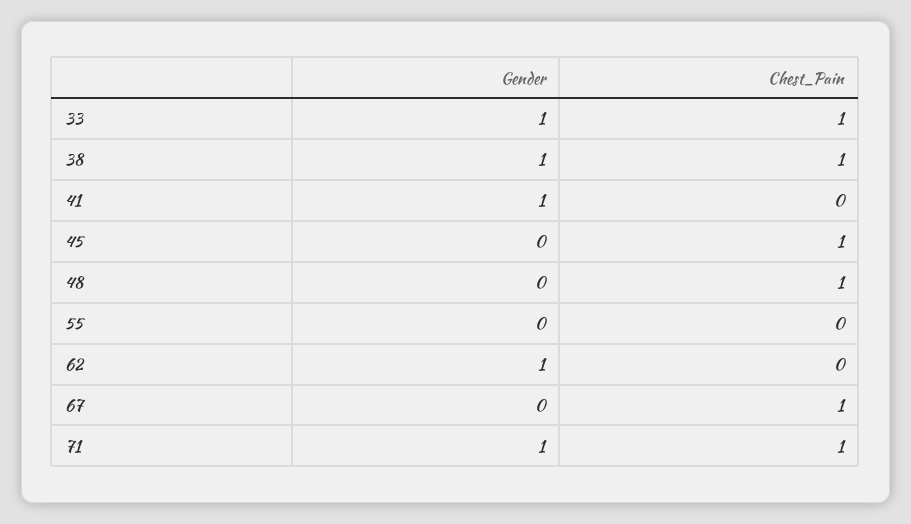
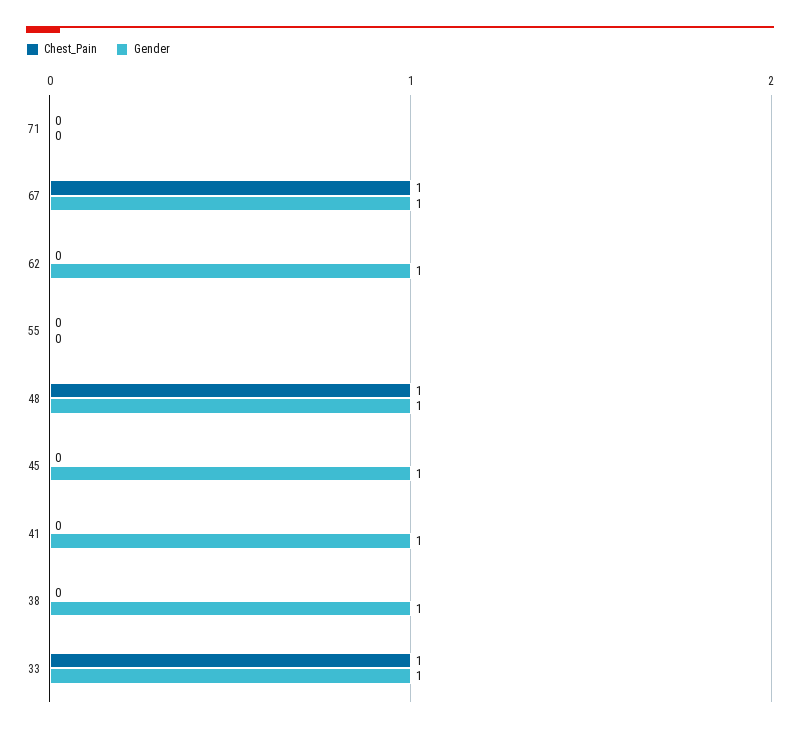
Chest_Pain, 38: 1 -> 0
Gender, 45: 0 -> 1
Chest_Pain, 45: 1 -> 0
Gender, 48: 0 -> 1
Gender, 67: 0 -> 1
Gender, 71: 1 -> 0
Chest_Pain, 71: 1 -> 0

